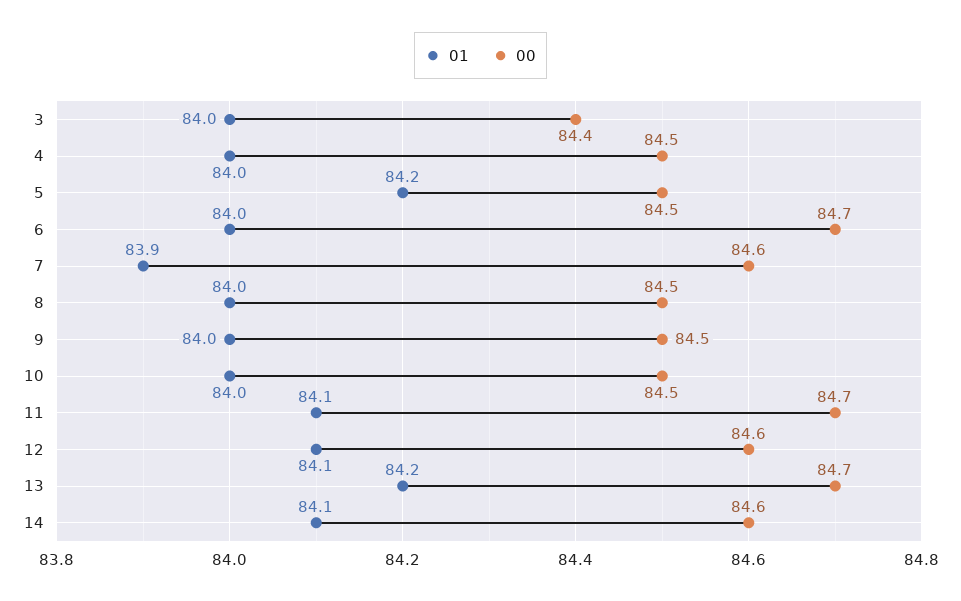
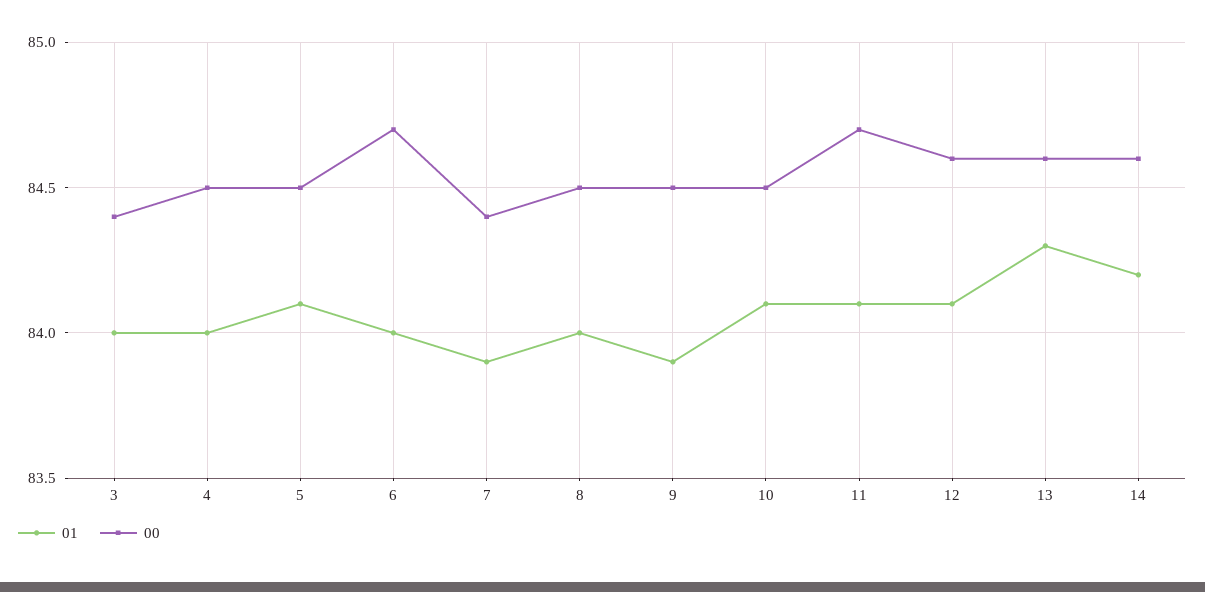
01, 5: 84.2 -> 84.1
00, 7: 84.6 -> 84.4
01, 9: 84 -> 83.9
01, 10: 84 -> 84.1
01, 13: 84.2 -> 84.3
00, 13: 84.7 -> 84.6
01, 14: 84.1 -> 84.2

